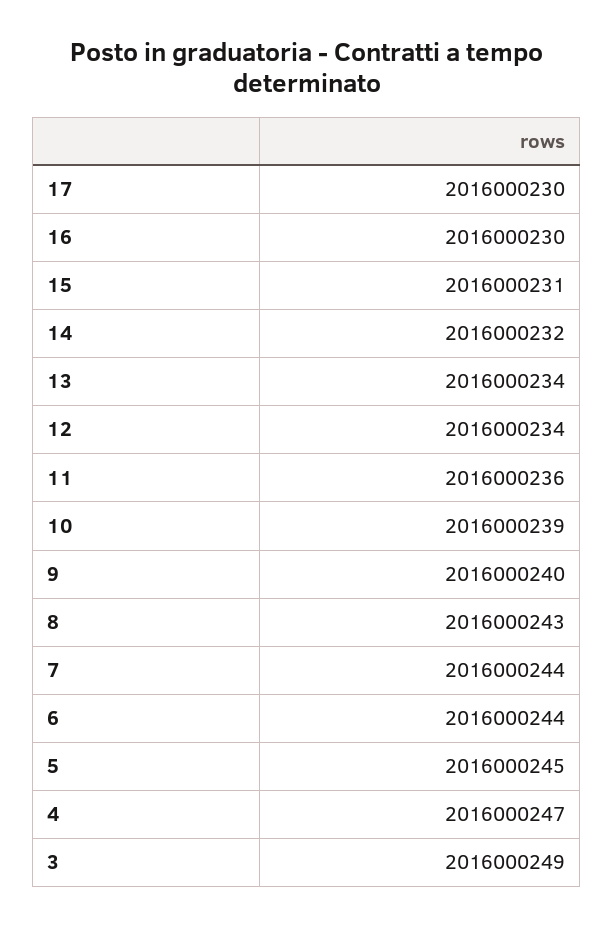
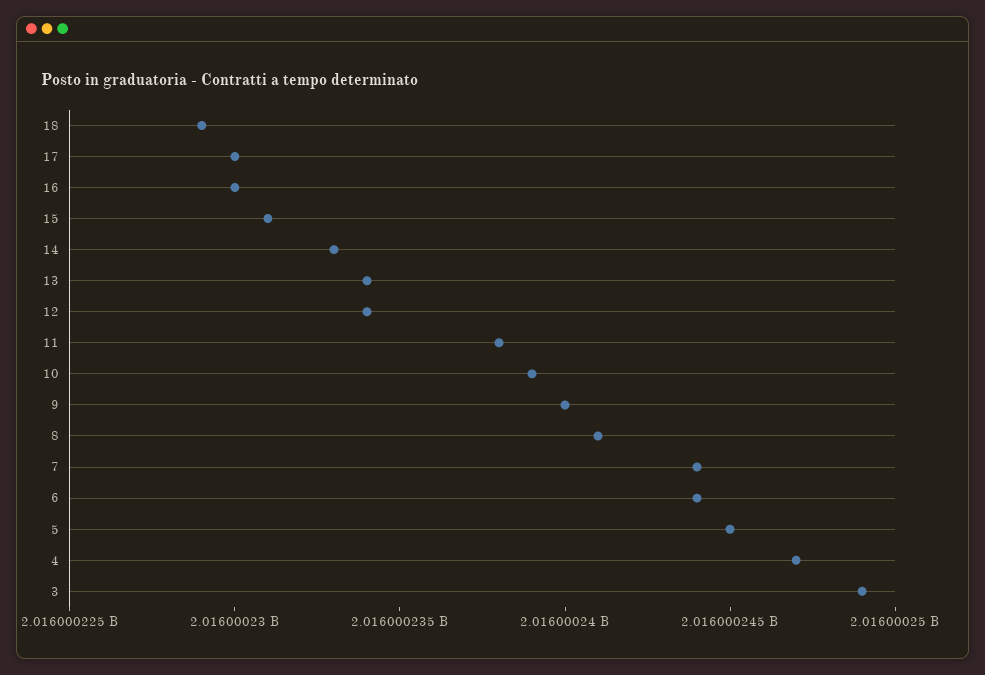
14: 2016000232 -> 2016000233
11: 2016000236 -> 2016000238
8: 2016000243 -> 2016000241
18: none -> 2016000229

